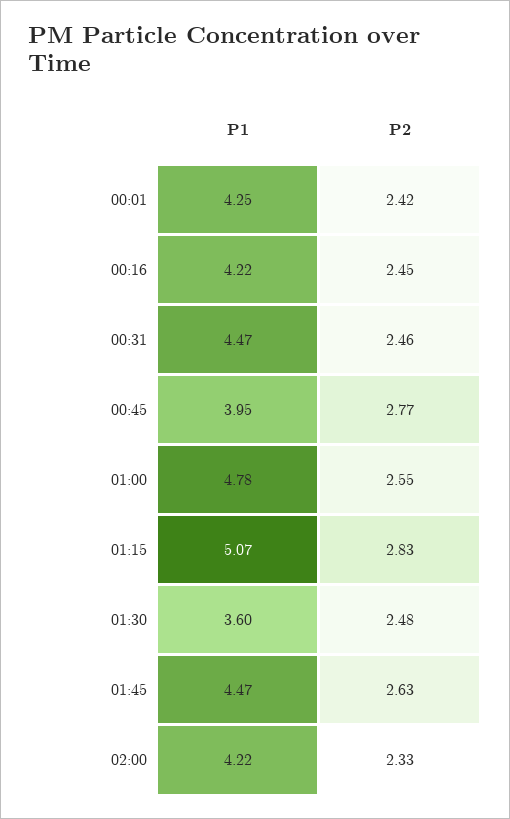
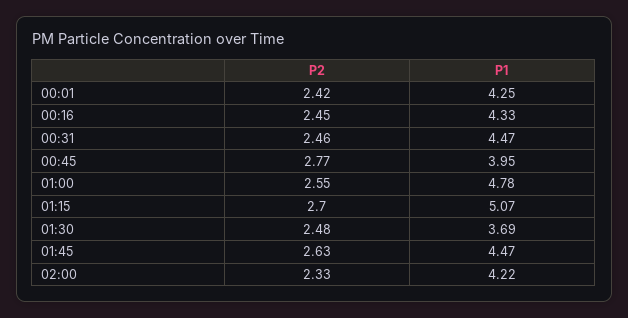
P1, 00:16: 4.22 -> 4.33
P2, 01:15: 2.83 -> 2.7
P1, 01:30: 3.6 -> 3.69

